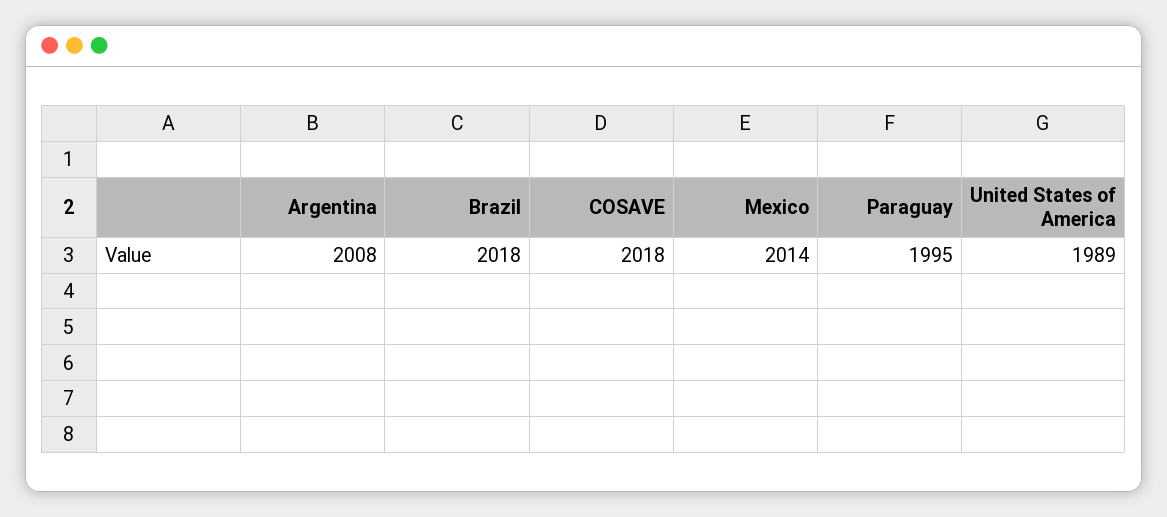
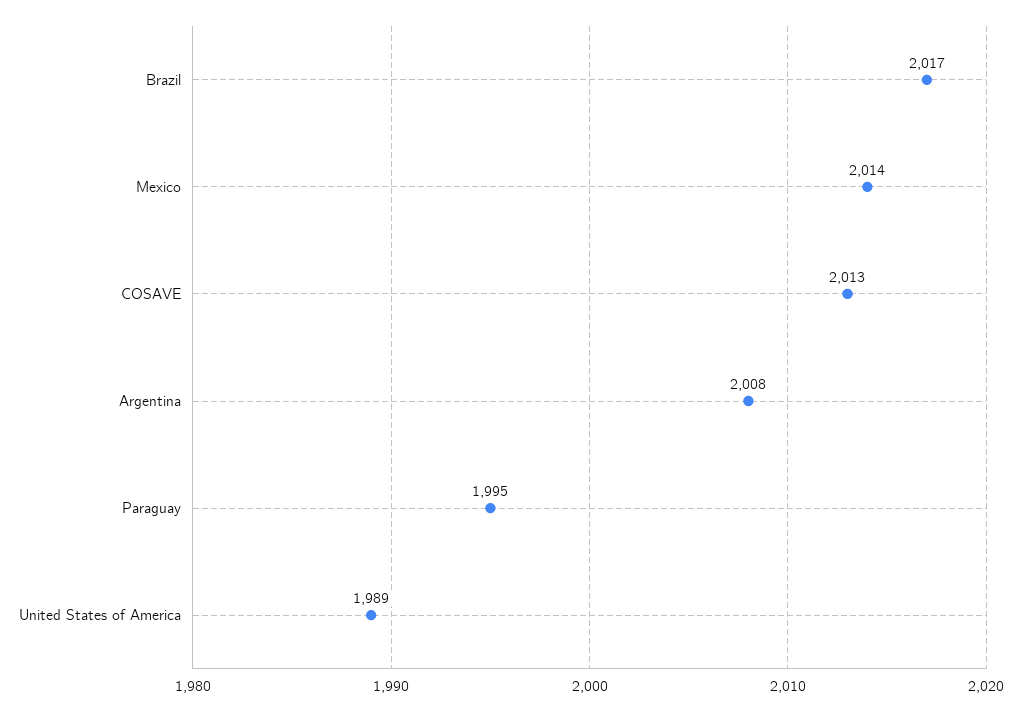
Brazil: 2018 -> 2017
COSAVE: 2018 -> 2013

